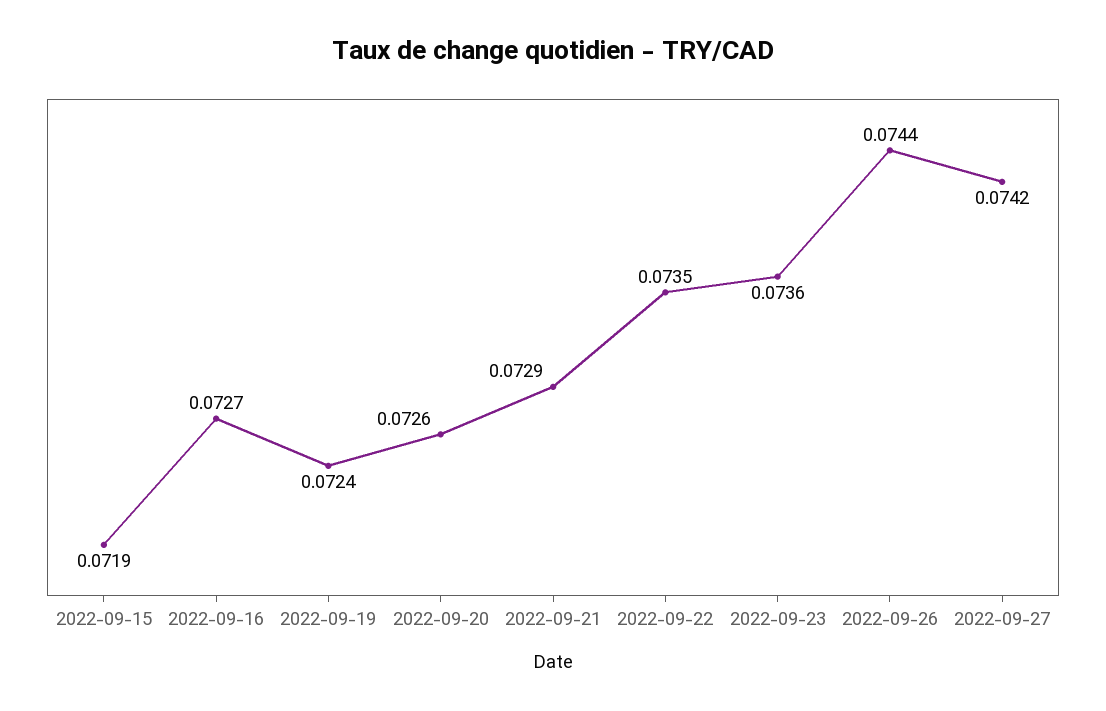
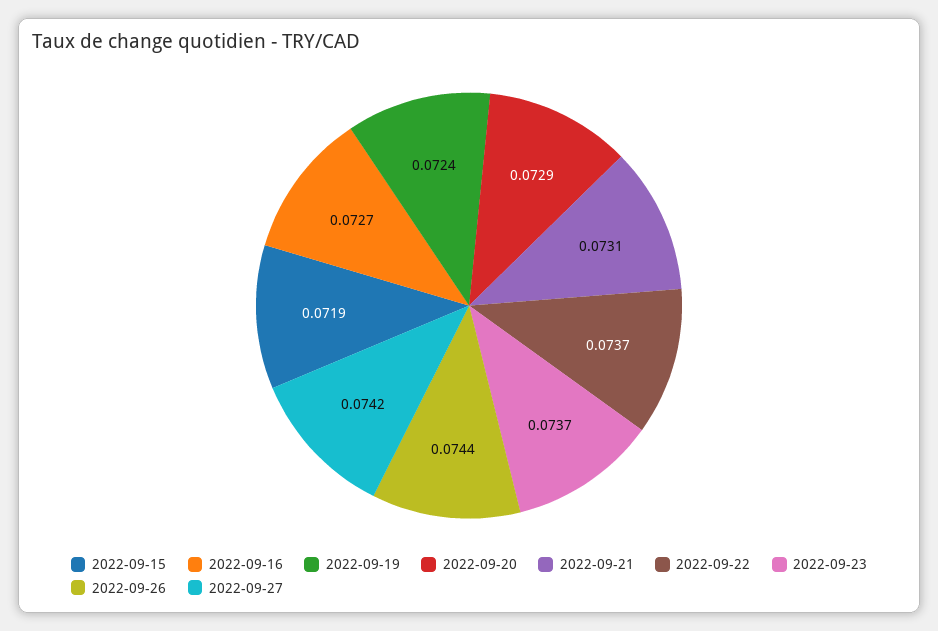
2022-09-20: 0.0726 -> 0.0729
2022-09-21: 0.0729 -> 0.0731
2022-09-22: 0.0735 -> 0.0737
2022-09-23: 0.0736 -> 0.0737

